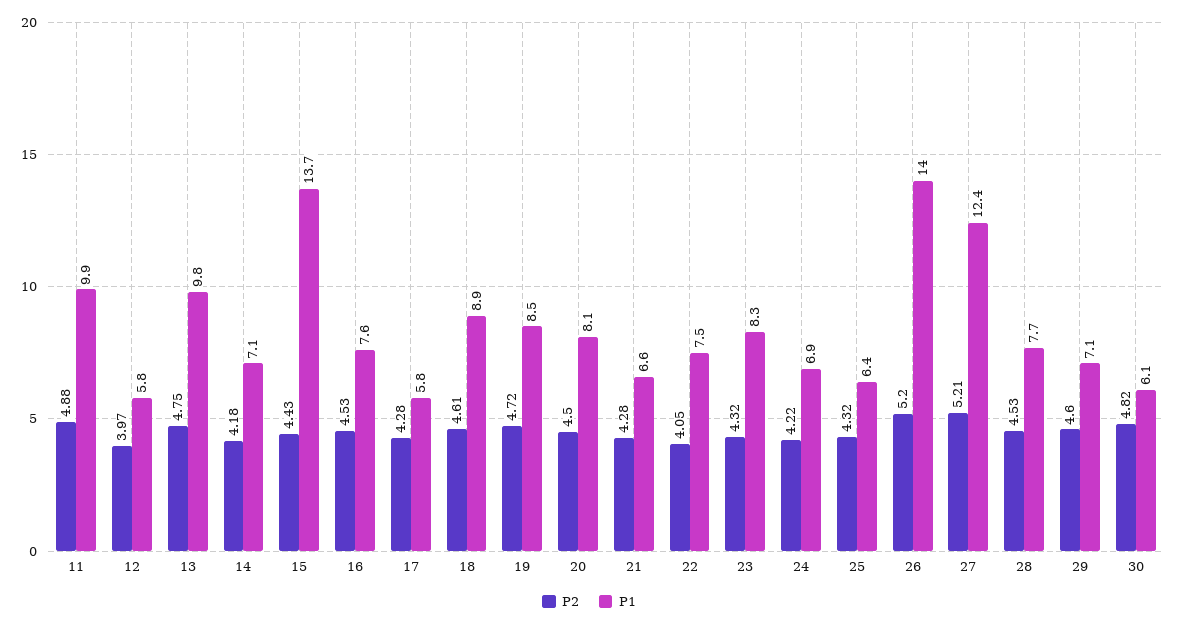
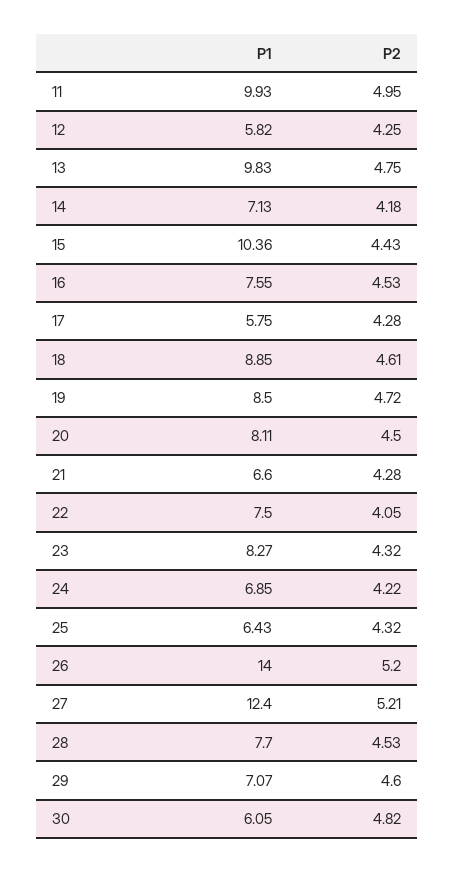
P2, 11: 4.88 -> 4.95
P2, 12: 3.97 -> 4.25
P1, 15: 13.7 -> 10.36

